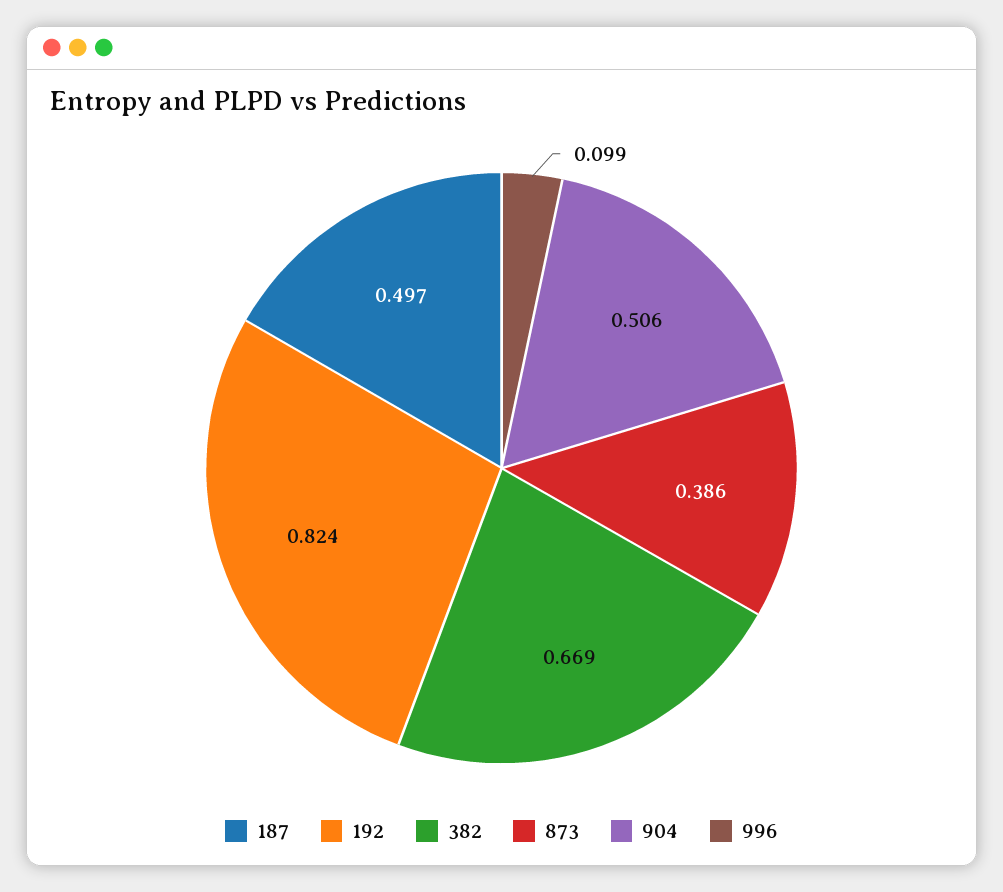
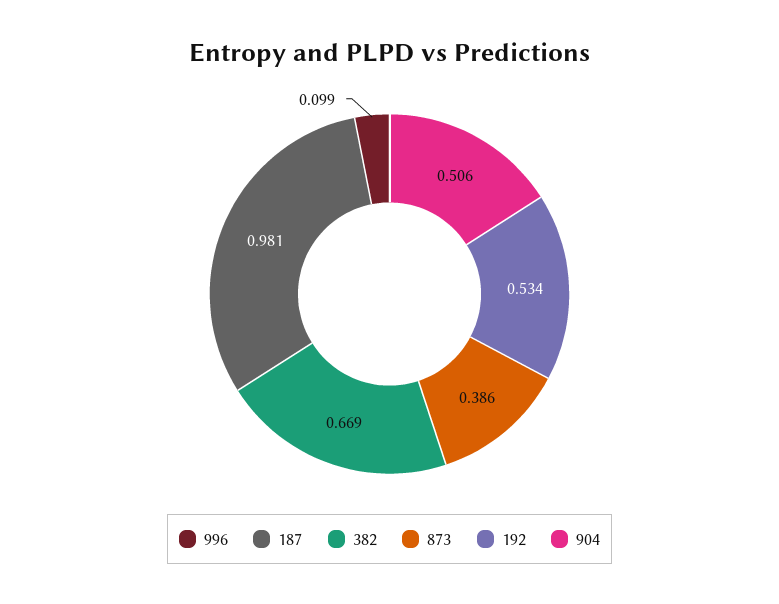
187: 0.497 -> 0.981
192: 0.824 -> 0.534

